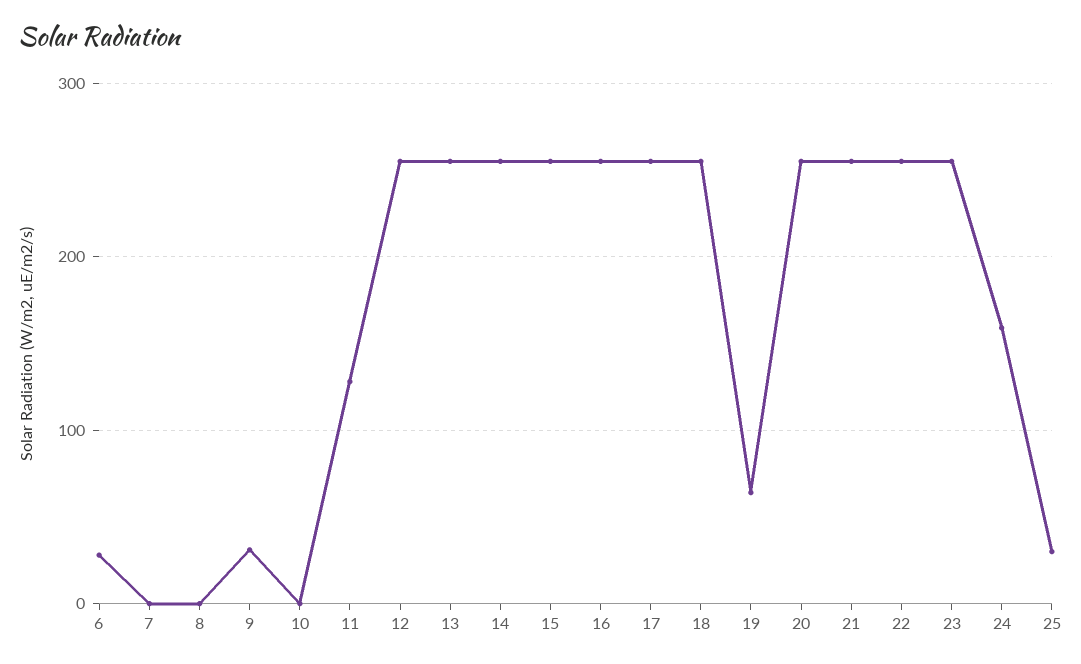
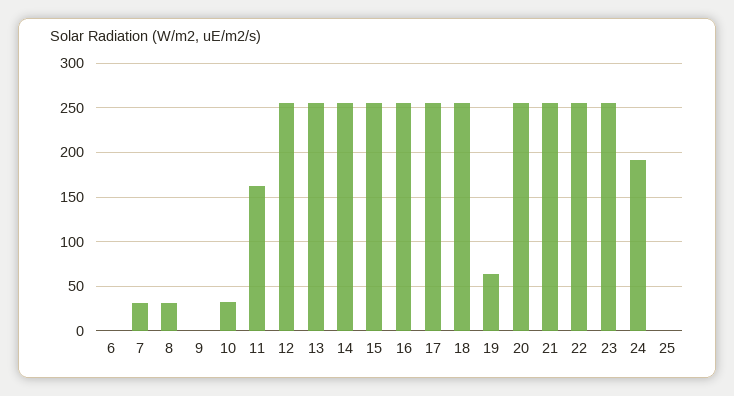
6: 30 -> 0
7: 0 -> 30
8: 0 -> 30
9: 30 -> 0
10: 0 -> 30
11: 130 -> 160
24: 160 -> 190
25: 30 -> 0

